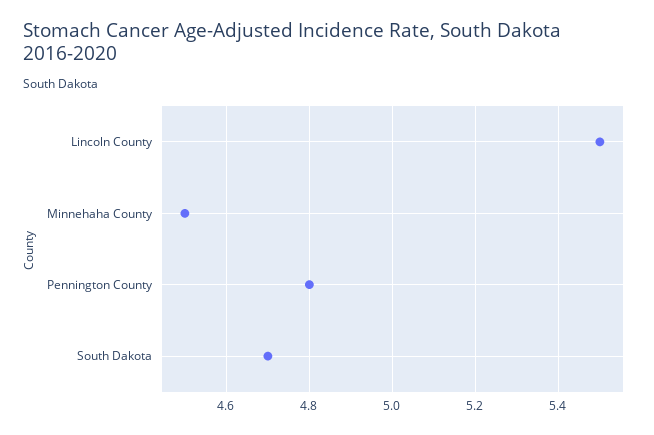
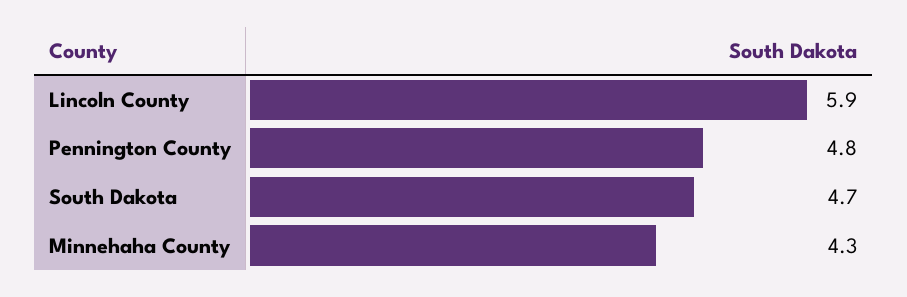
Lincoln County: 5.5 -> 5.9
Minnehaha County: 4.5 -> 4.3

